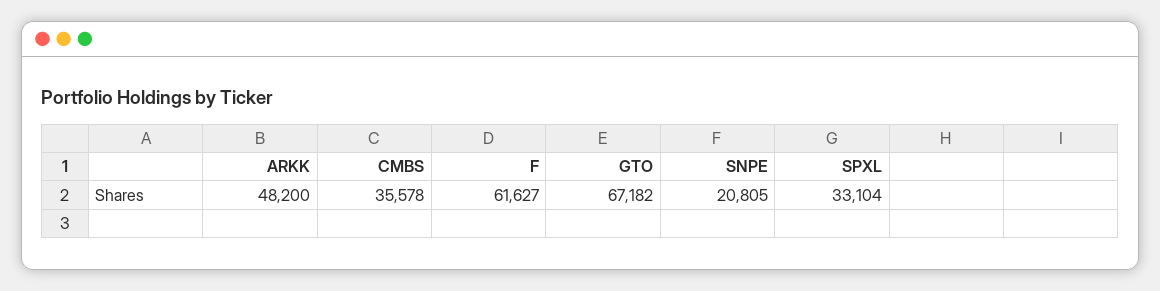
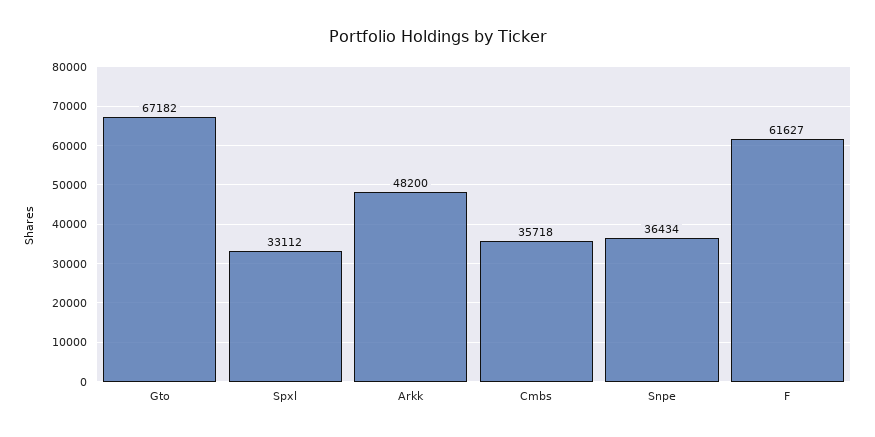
CMBS: 35578 -> 35718
SNPE: 20805 -> 36434
SPXL: 33104 -> 33112

